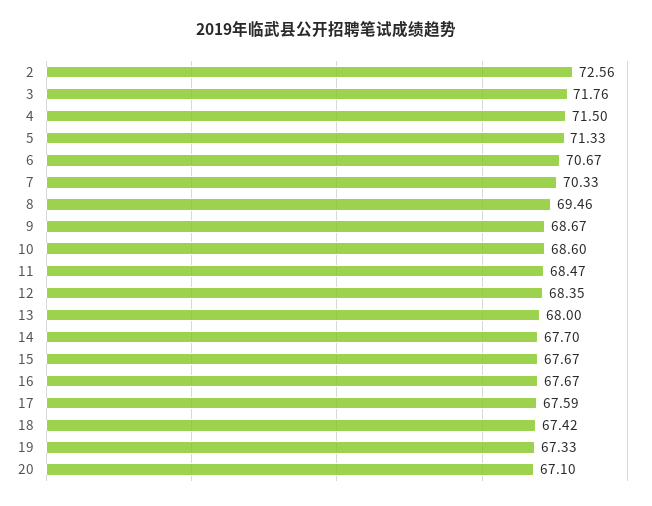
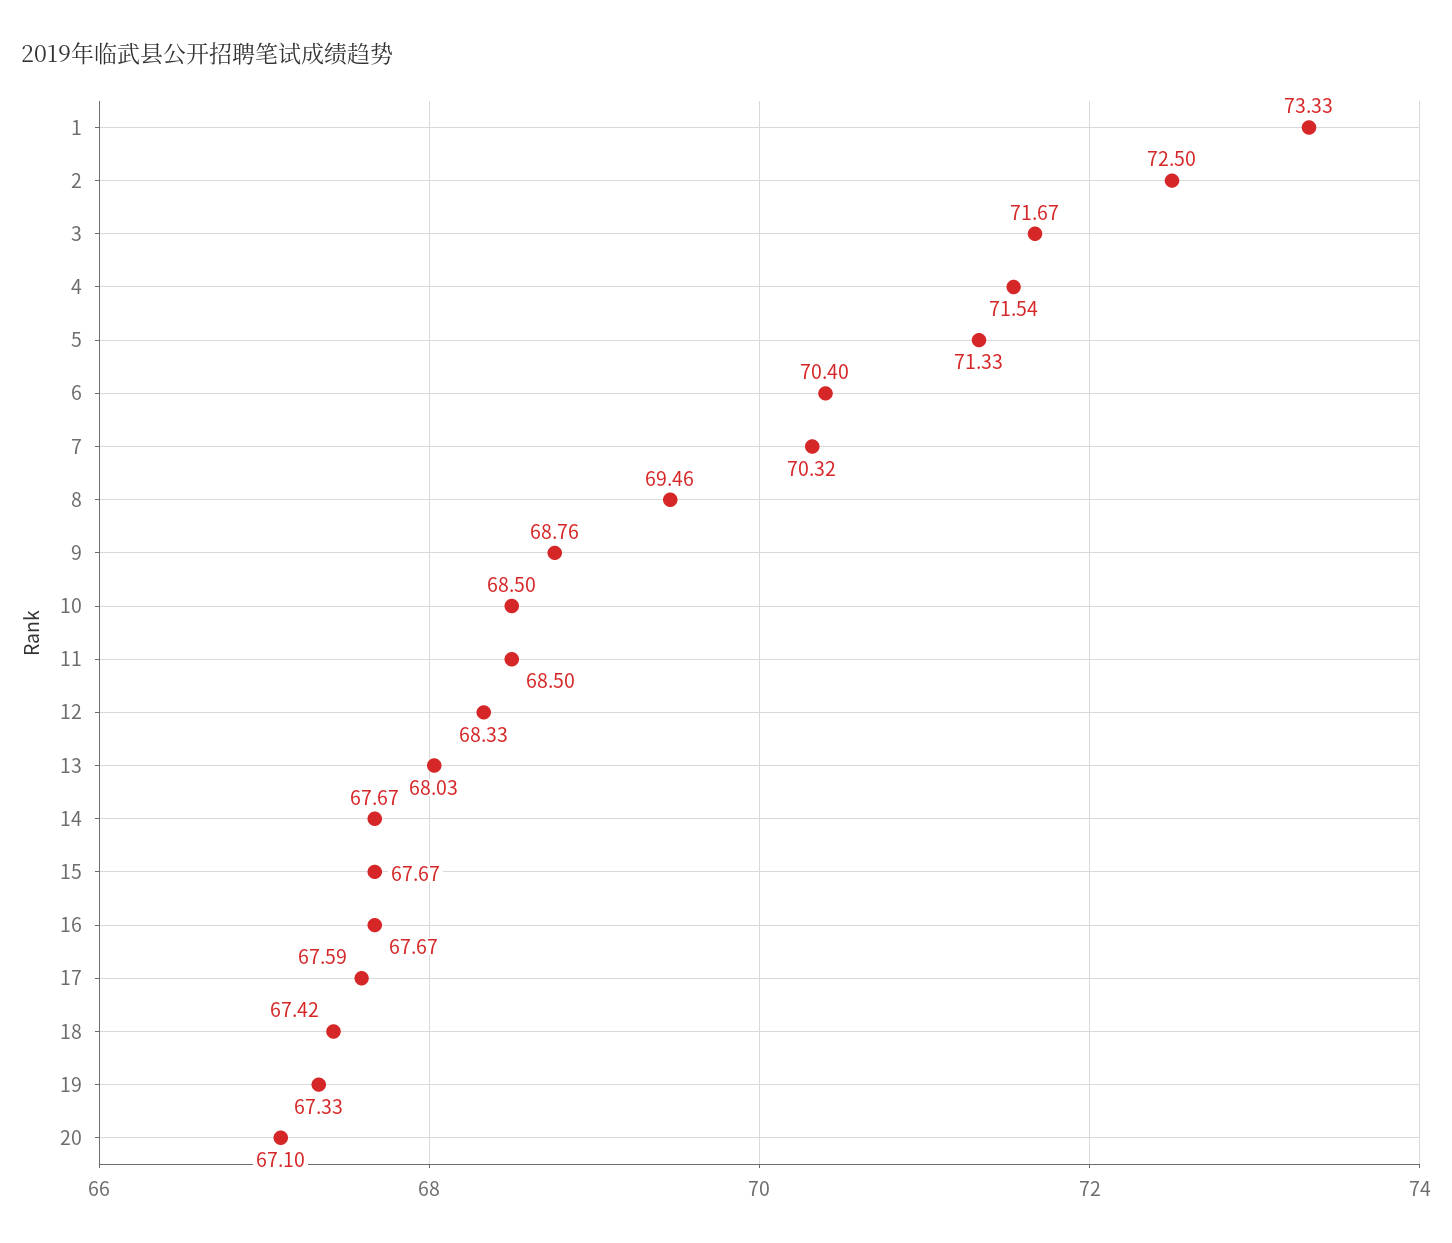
2: 72.56 -> 72.5
3: 71.76 -> 71.67
4: 71.5 -> 71.54
6: 70.67 -> 70.4
7: 70.33 -> 70.32
9: 68.67 -> 68.76
10: 68.6 -> 68.5
11: 68.47 -> 68.5
12: 68.35 -> 68.33
13: 68 -> 68.03
14: 67.7 -> 67.67
1: none -> 73.33

